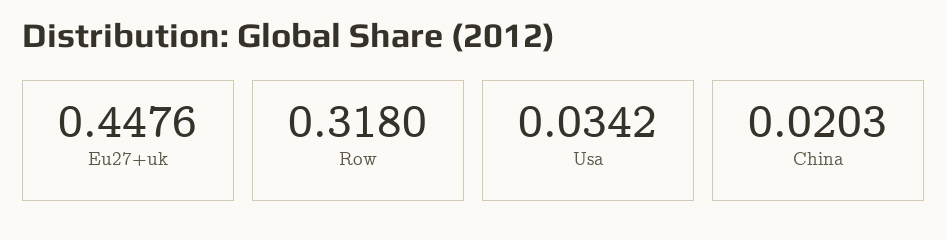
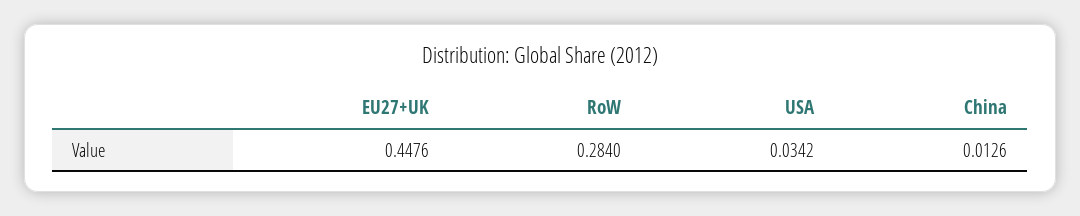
Row: 0.318 -> 0.284
China: 0.0203 -> 0.0126

